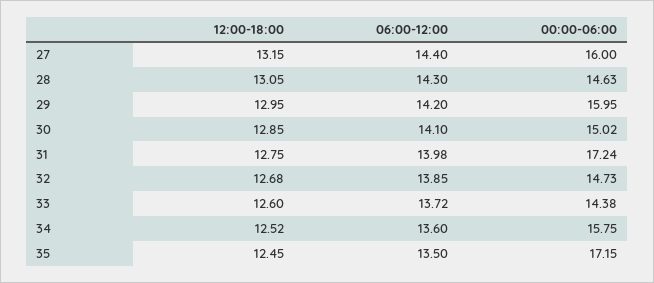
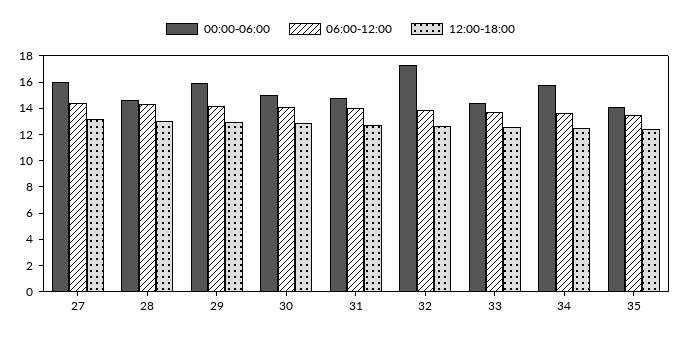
00:00-06:00, 31: 17.24 -> 15
00:00-06:00, 32: 14.73 -> 17
00:00-06:00, 35: 17.15 -> 14

